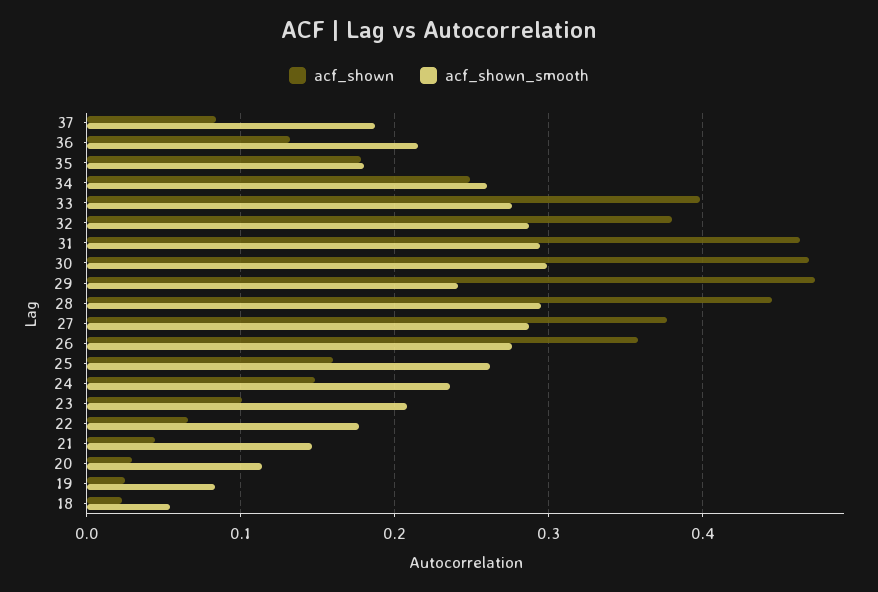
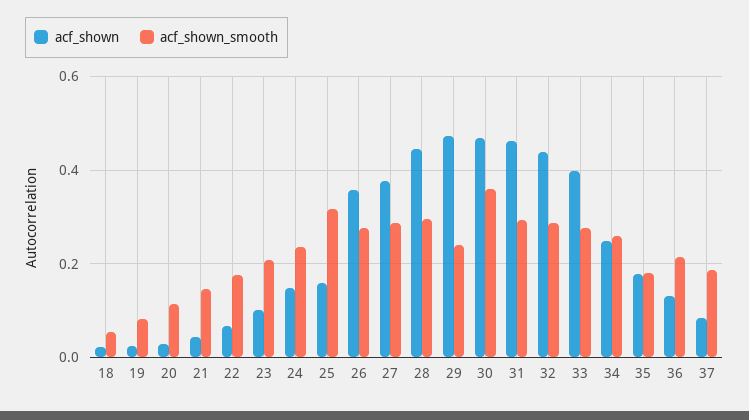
acf_shown, 32: 0.38 -> 0.44
acf_shown_smooth, 30: 0.3 -> 0.36
acf_shown_smooth, 25: 0.26 -> 0.32

